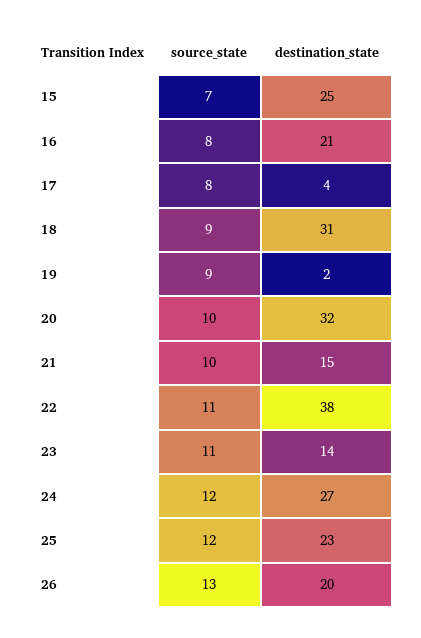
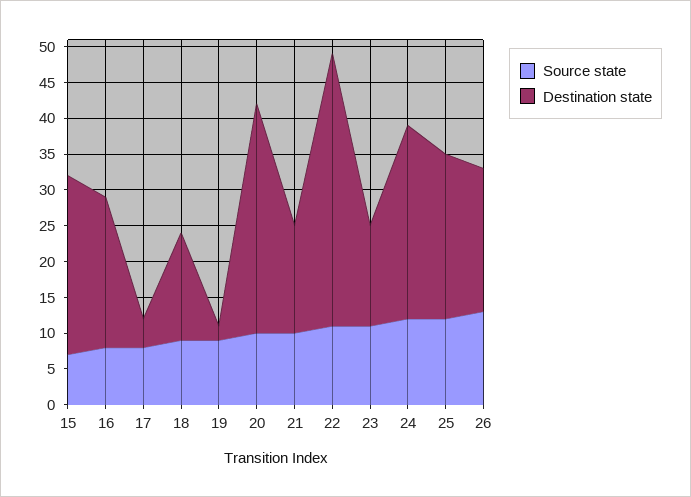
destination_state, 18: 31 -> 15

